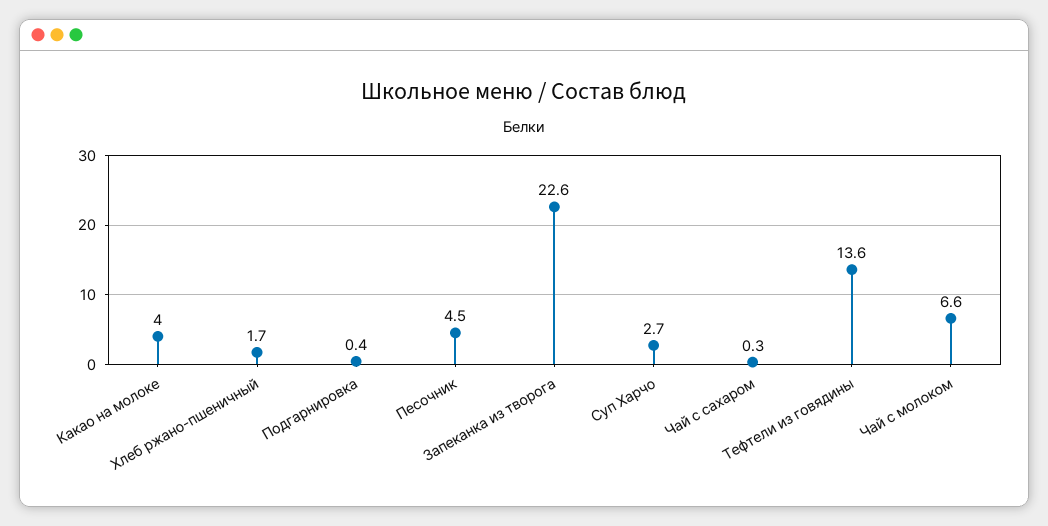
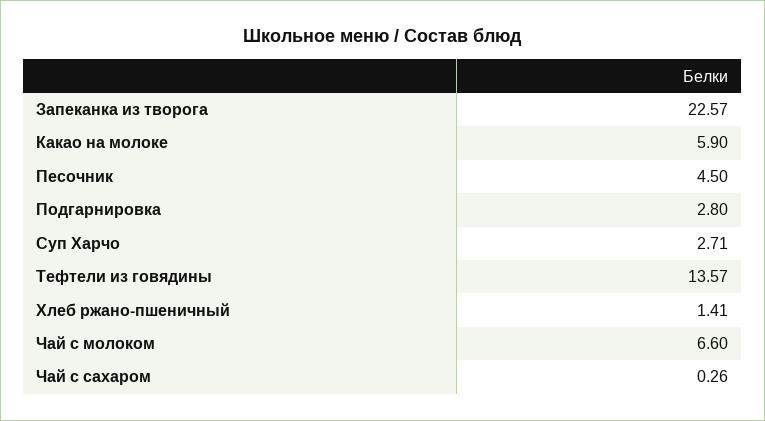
Какао на молоке: 4 -> 5.9
Хлеб ржано-пшеничный: 1.7 -> 1.41
Подгарнировка: 0.4 -> 2.8

